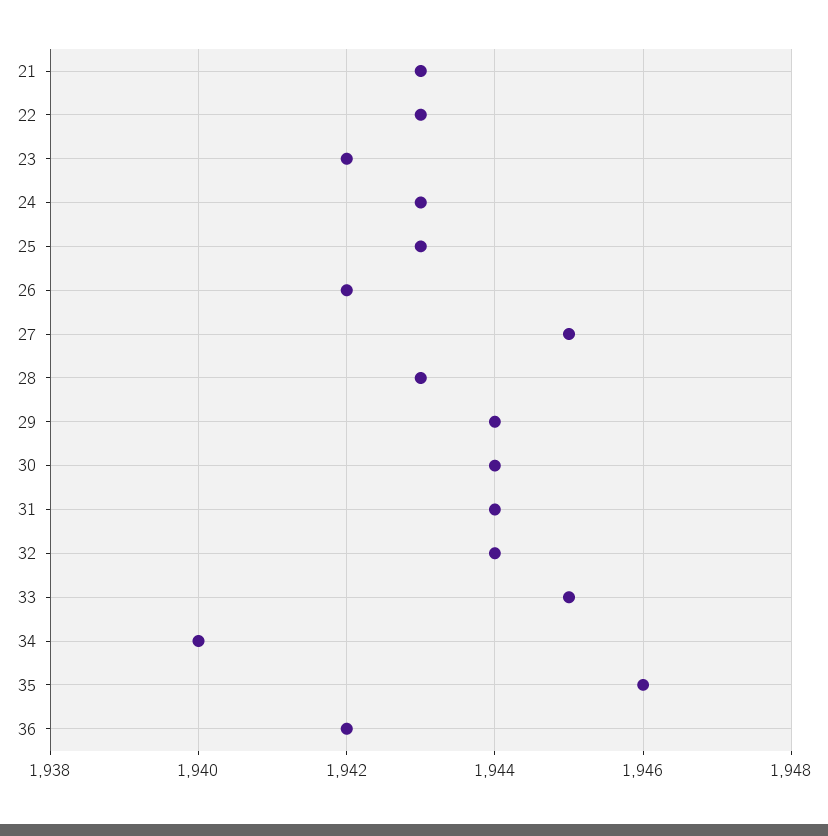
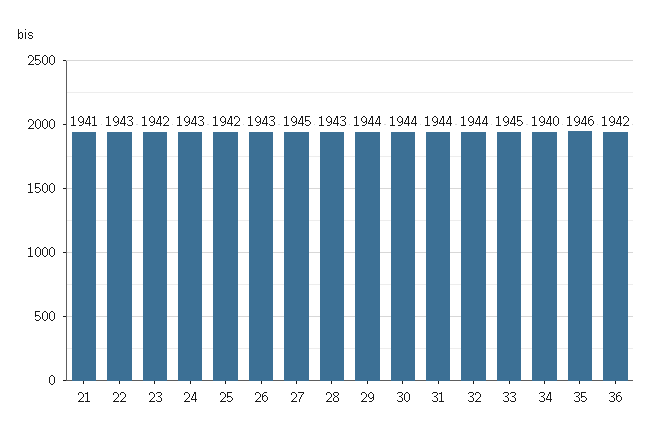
21: 1943 -> 1941
25: 1943 -> 1942
26: 1942 -> 1943

